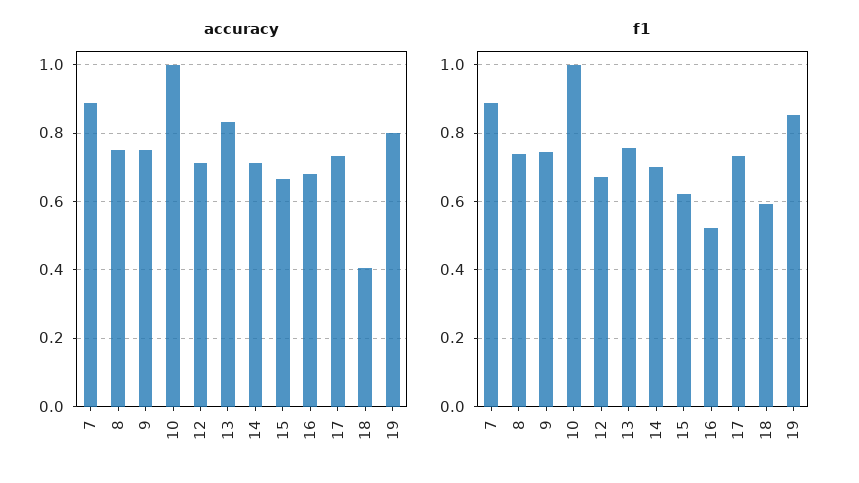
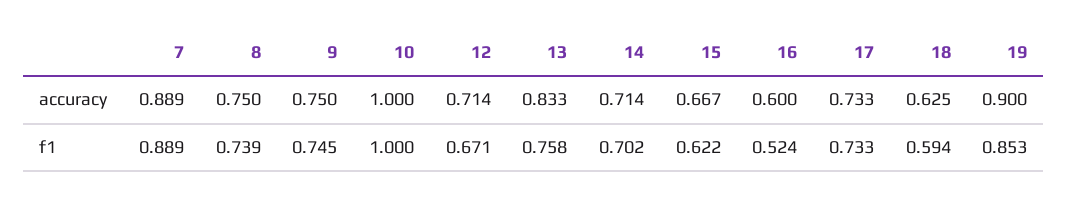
accuracy, 16: 0.68 -> 0.6
accuracy, 18: 0.4 -> 0.625
accuracy, 19: 0.8 -> 0.9

